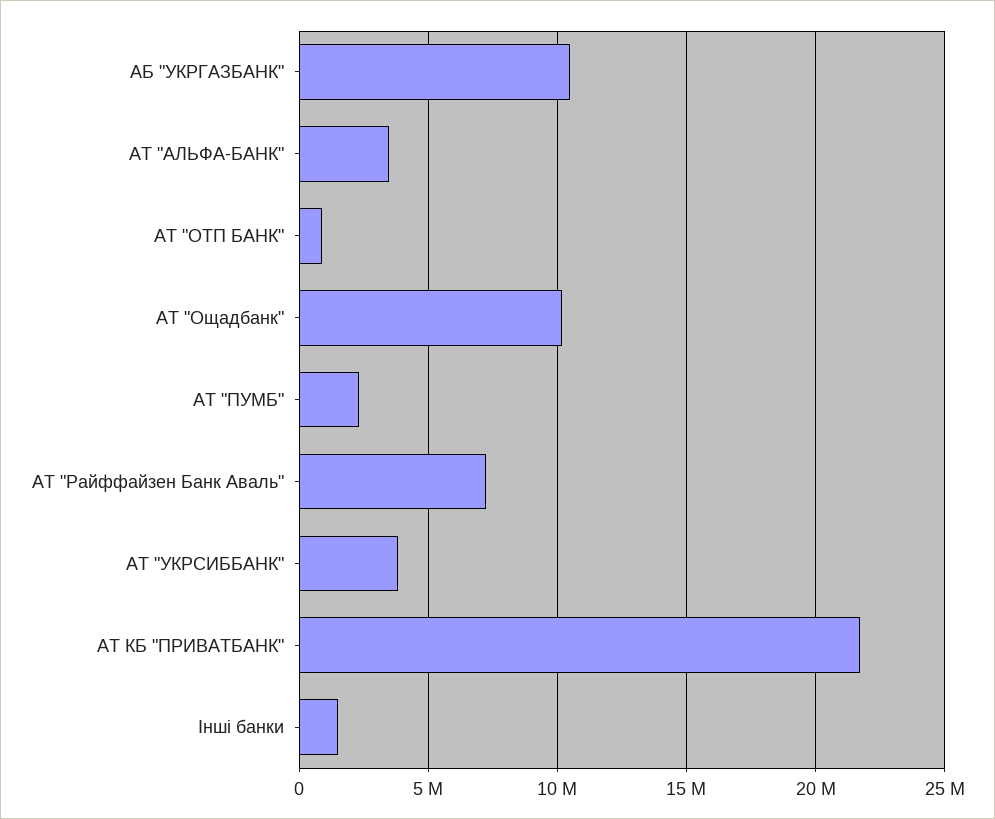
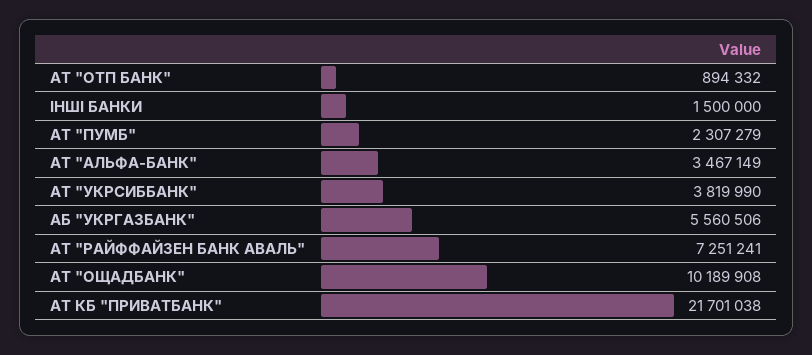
АБ "УКРГАЗБАНК": 10500000 -> 5560506

